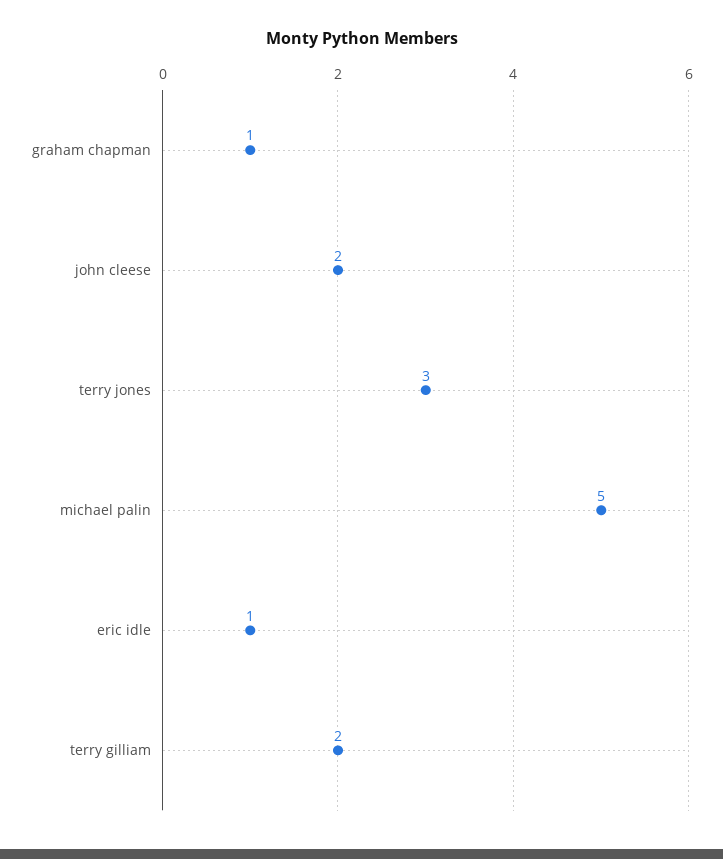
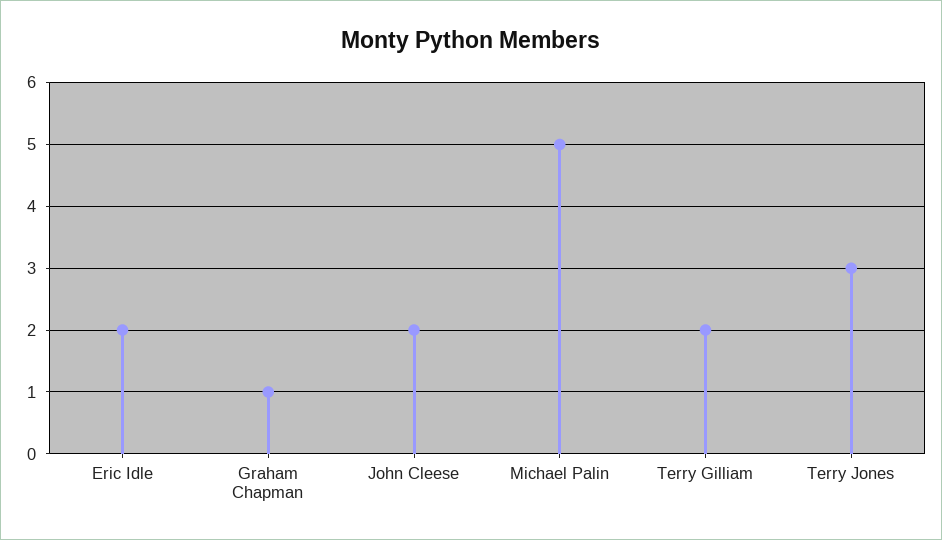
eric idle: 1 -> 2

